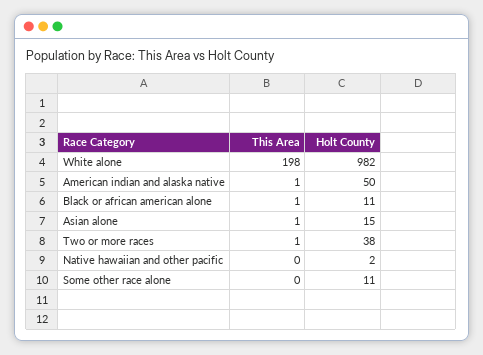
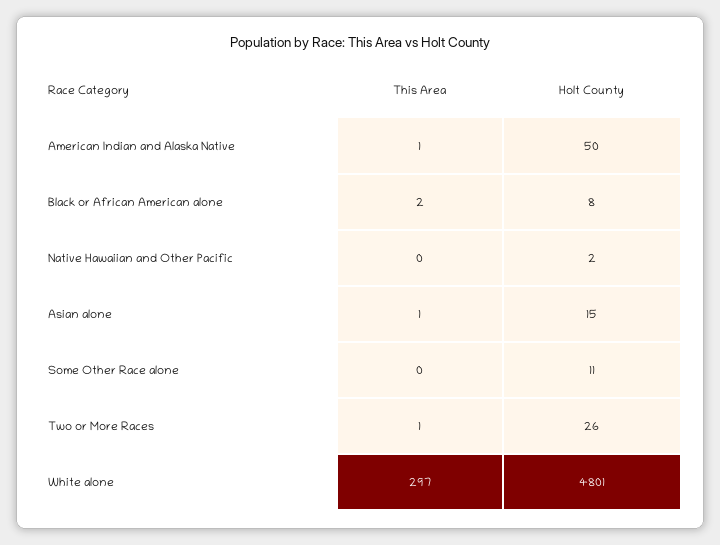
This Area, White alone: 198 -> 297
Holt County, White alone: 982 -> 4801
This Area, Black or african american alone: 1 -> 2
Holt County, Black or african american alone: 11 -> 8
Holt County, Two or more races: 38 -> 26

